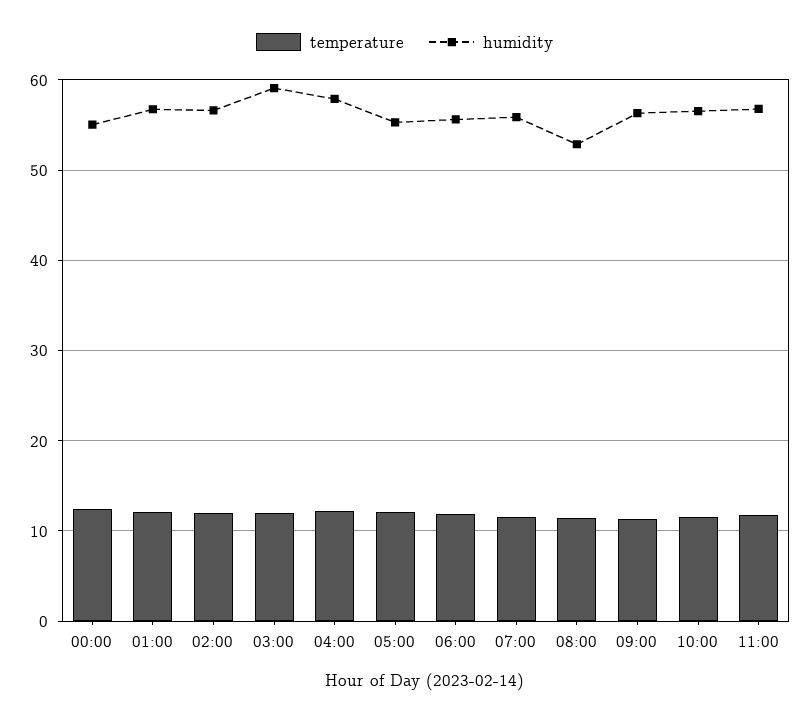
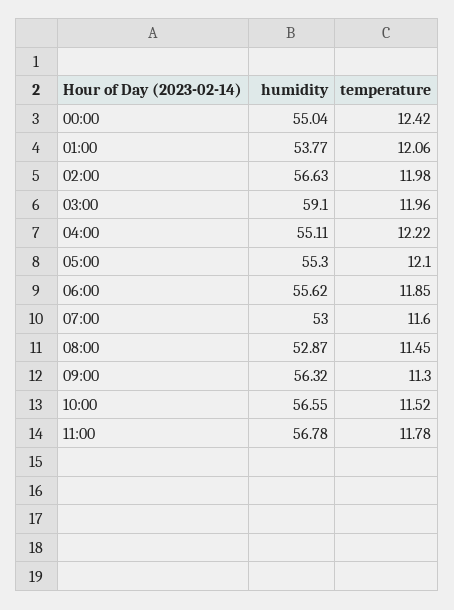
humidity, 01:00: 57 -> 53.77
humidity, 04:00: 58 -> 55.11
humidity, 07:00: 56 -> 53

